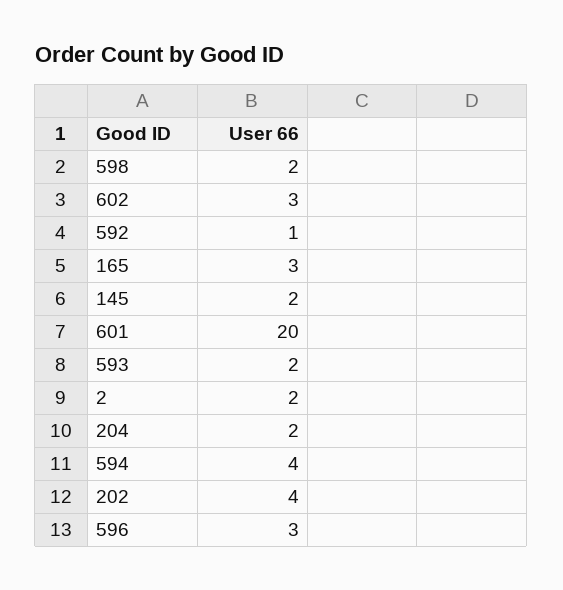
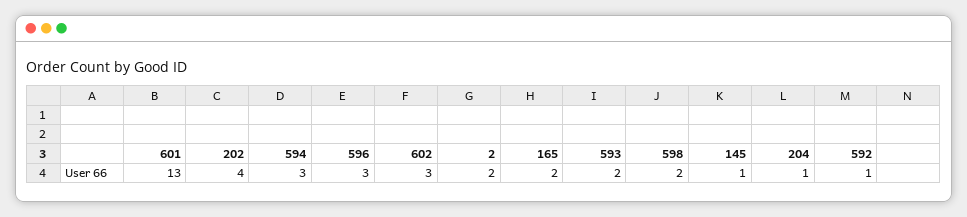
165: 3 -> 2
145: 2 -> 1
601: 20 -> 13
204: 2 -> 1
594: 4 -> 3

